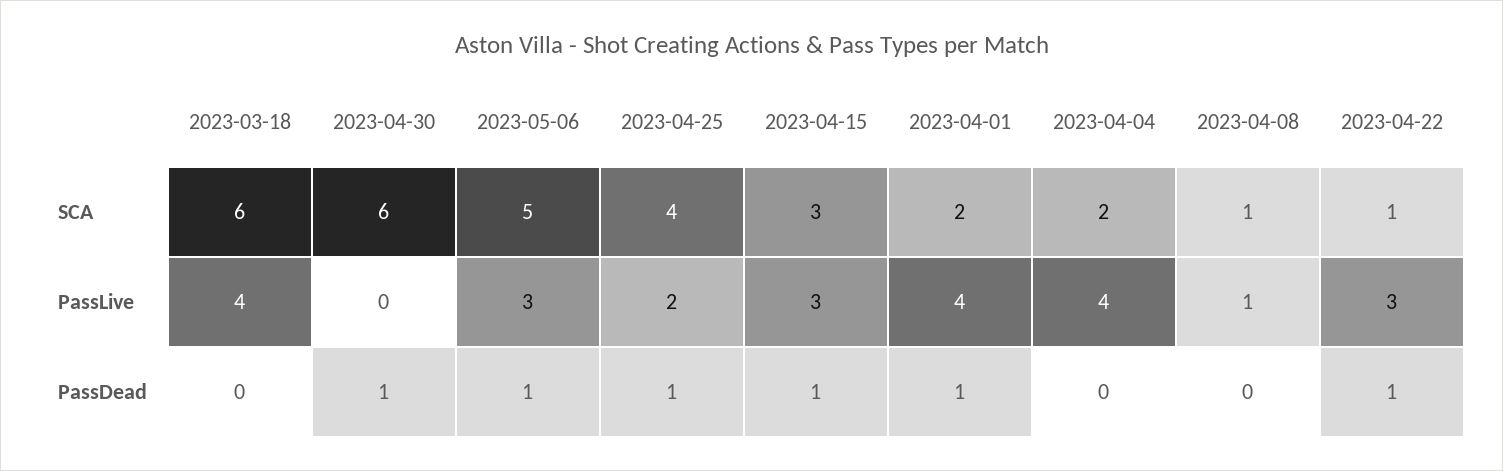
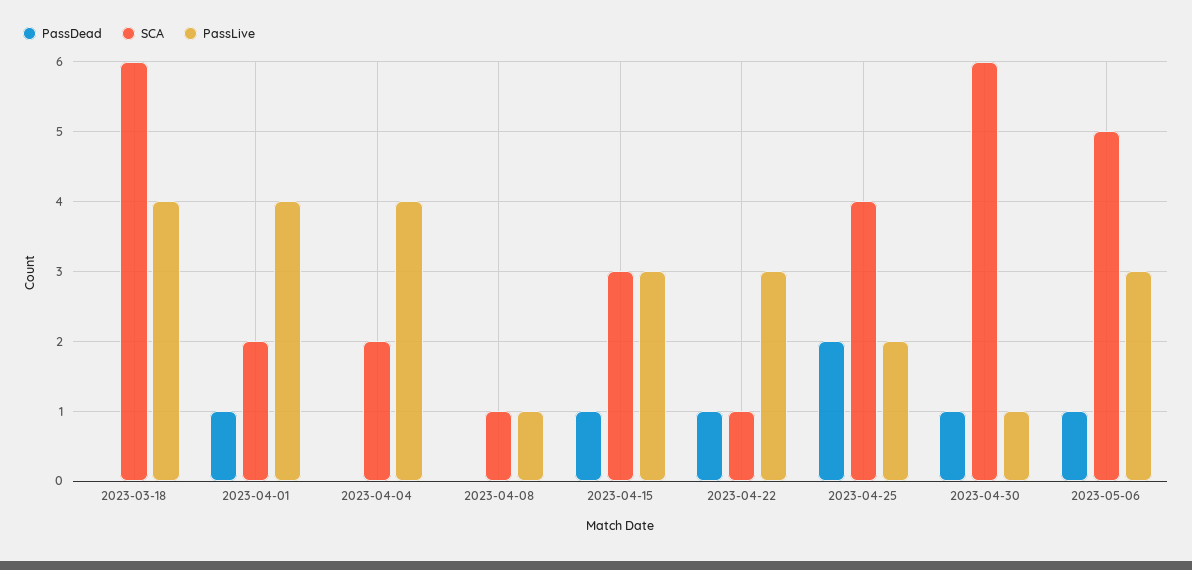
PassLive, 2023-04-30: 0 -> 1
PassDead, 2023-04-25: 1 -> 2

